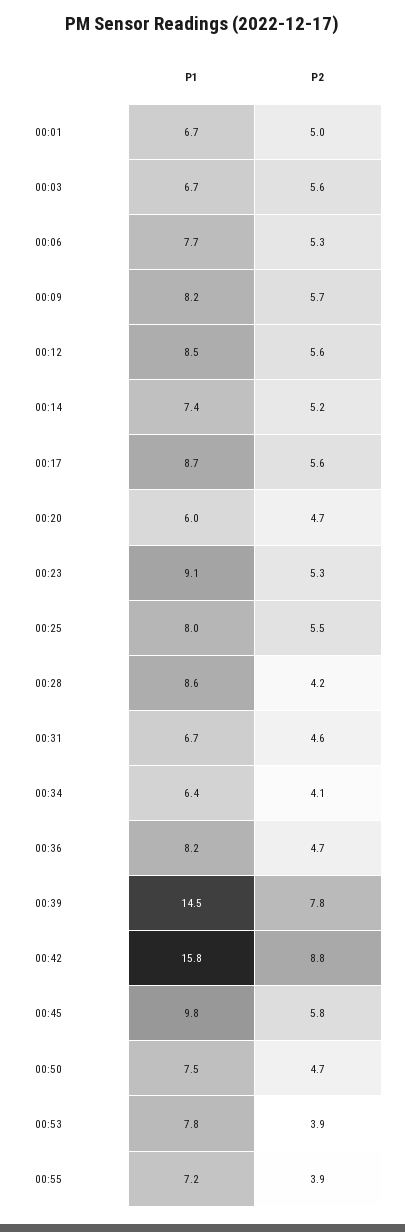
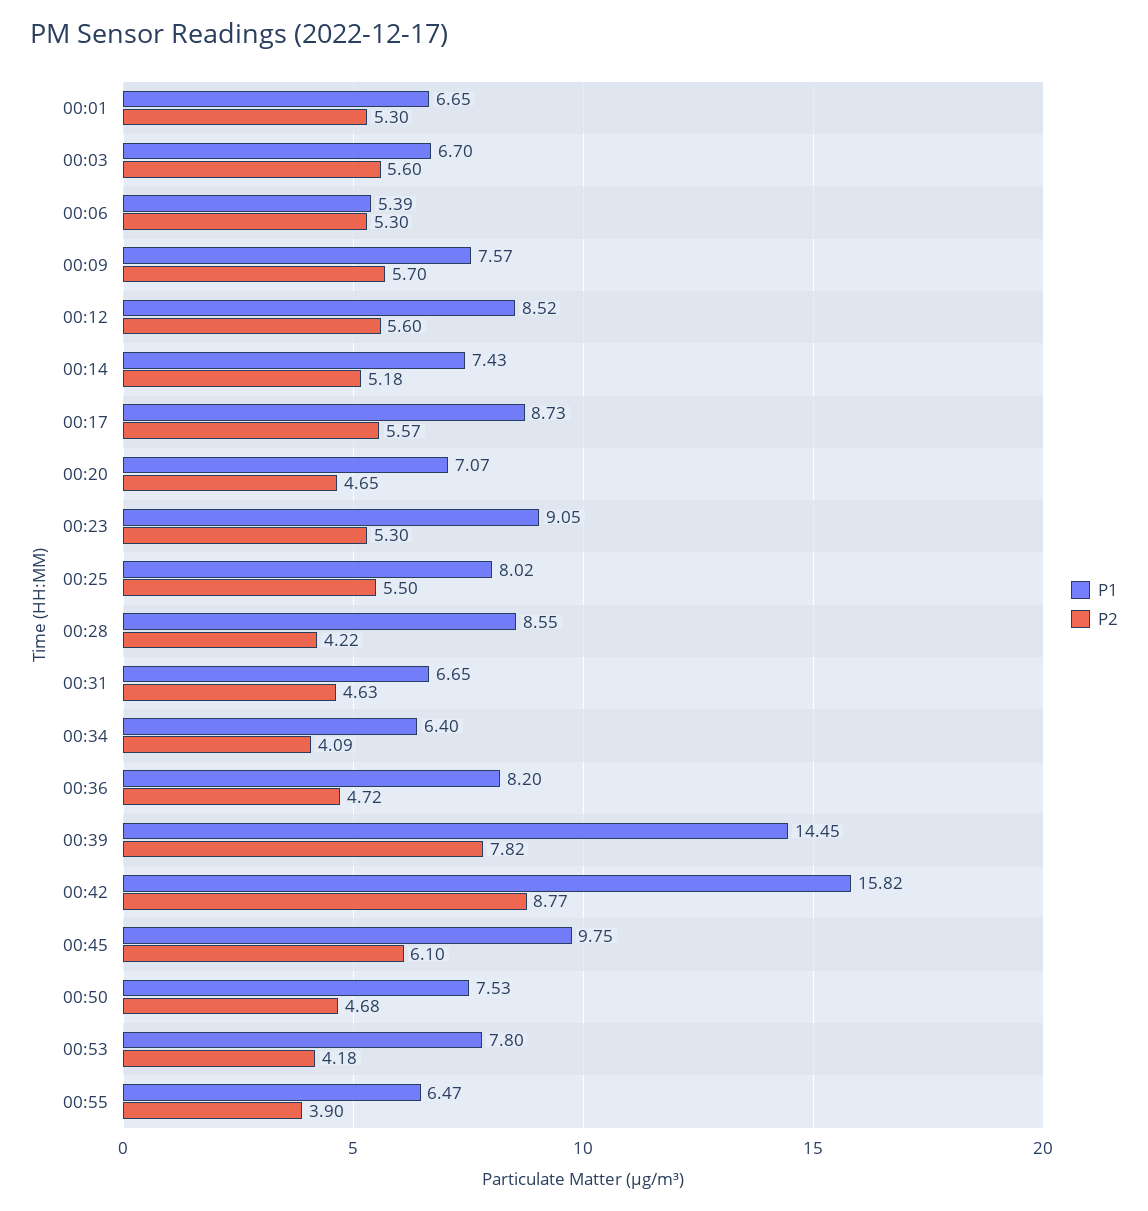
P2, 00:01: 5 -> 5.3
P1, 00:06: 7.7 -> 5.39
P1, 00:09: 8.2 -> 7.57
P1, 00:20: 6 -> 7.07
P2, 00:45: 5.8 -> 6.1
P2, 00:53: 3.9 -> 4.18
P1, 00:55: 7.2 -> 6.47

